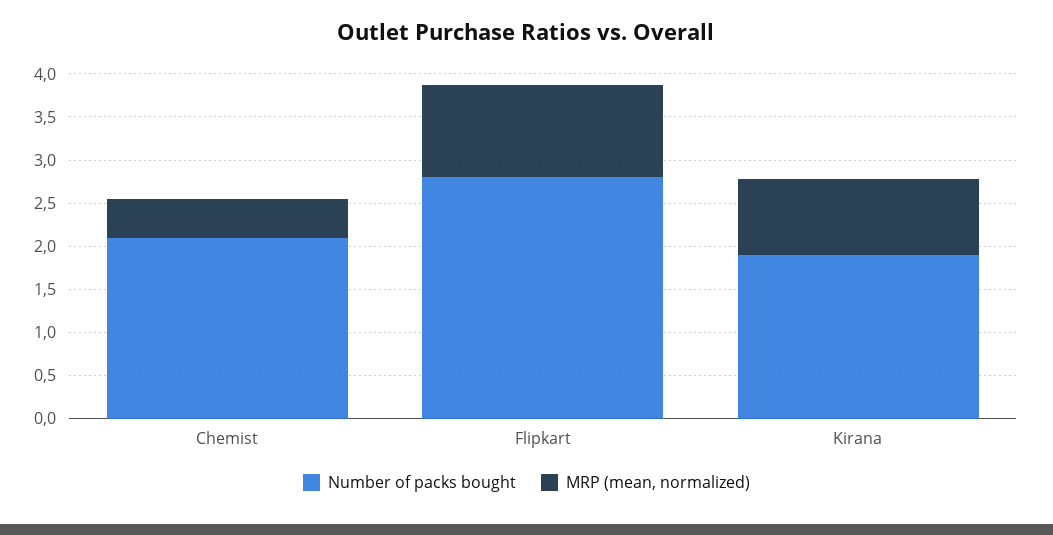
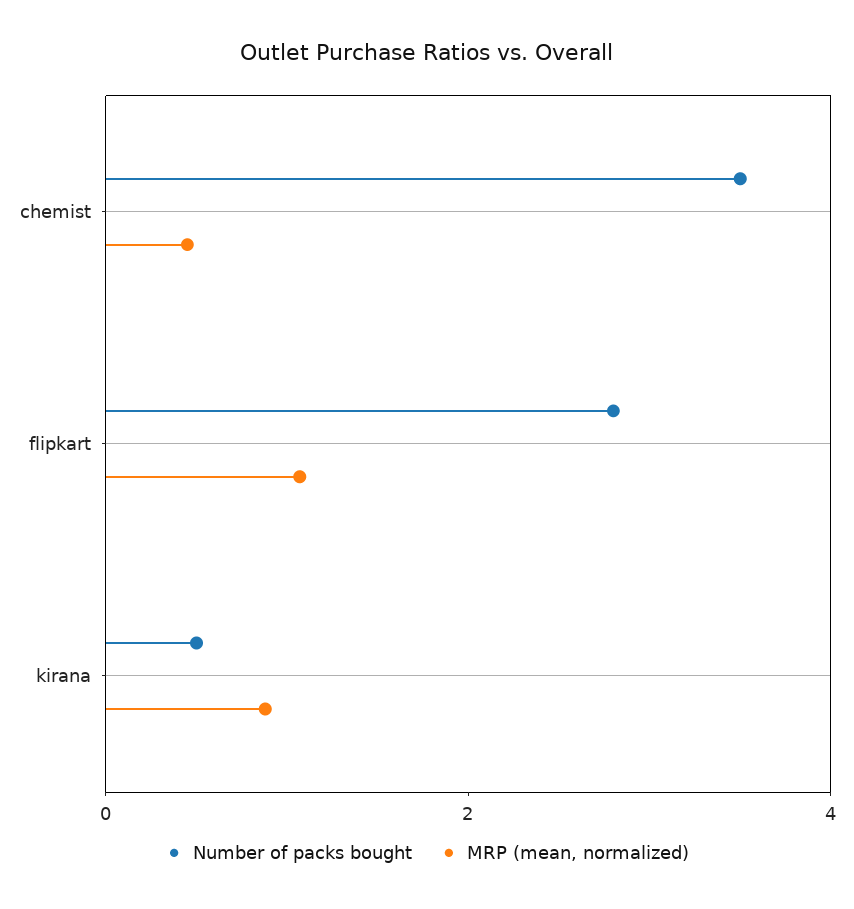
Number of packs bought, Chemist: 2.1 -> 3.5
Number of packs bought, Kirana: 1.9 -> 0.5

